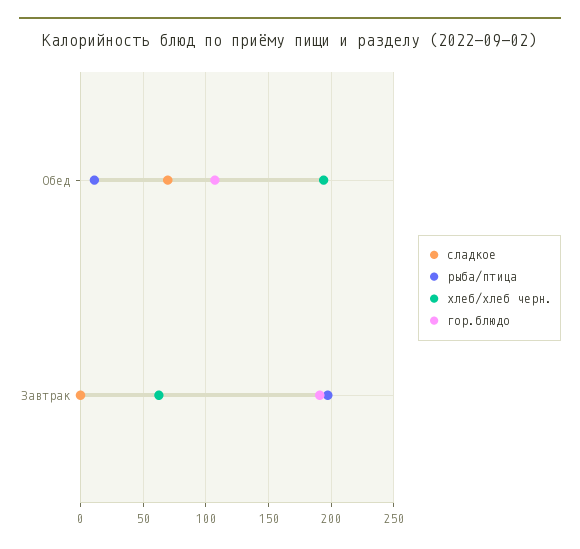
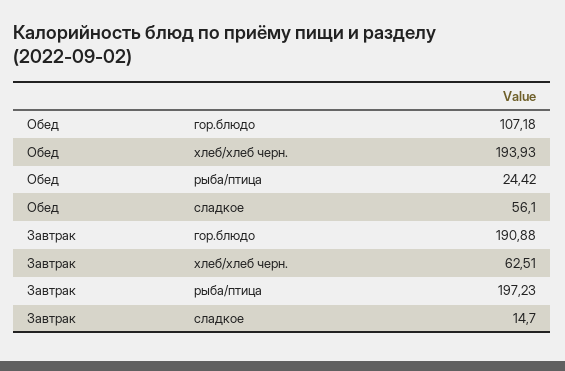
сладкое, Обед: 70 -> 56.1
рыба/птица, Обед: 10 -> 24.42
сладкое, Завтрак: 0 -> 14.7

